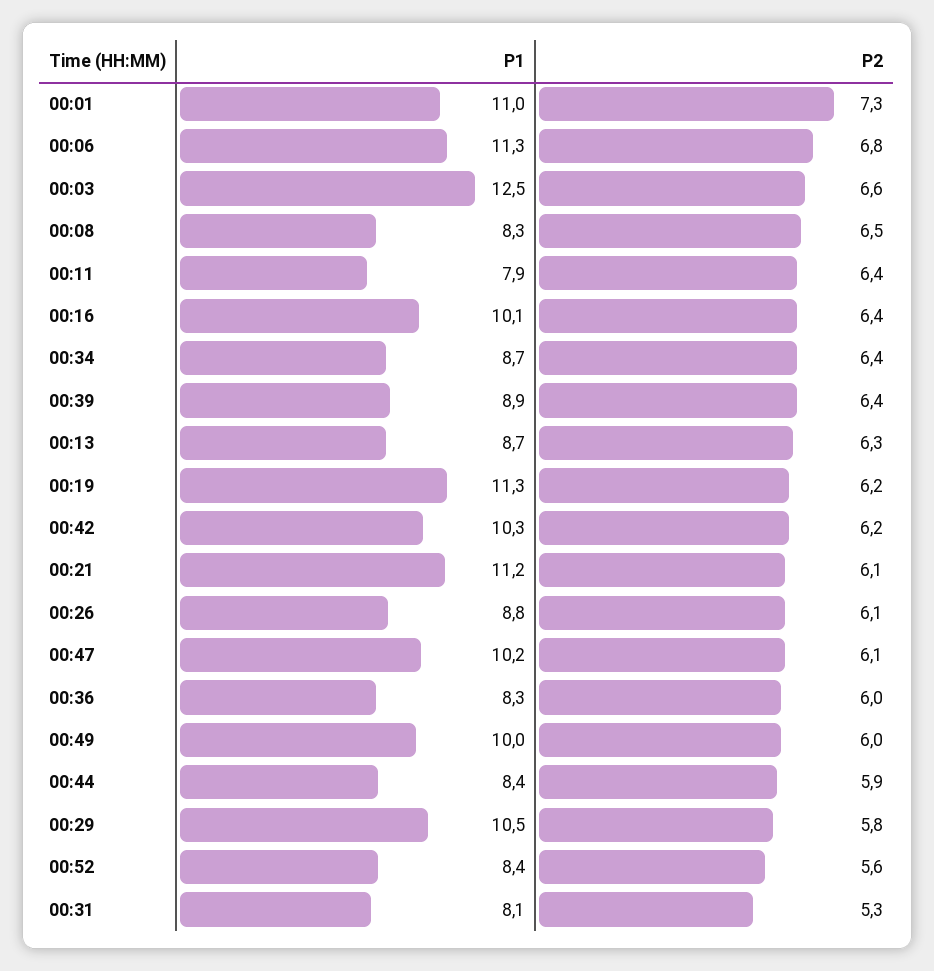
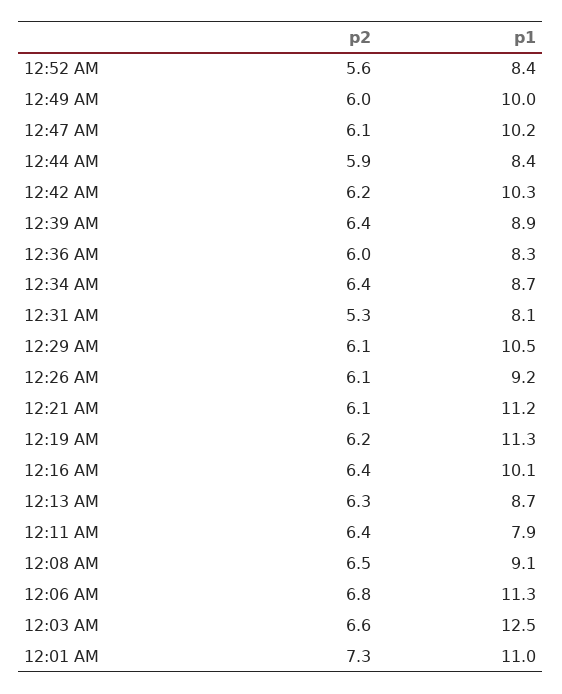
P1, 00:08: 8.3 -> 9.1
P1, 00:26: 8.8 -> 9.2
P2, 00:29: 5.8 -> 6.1

